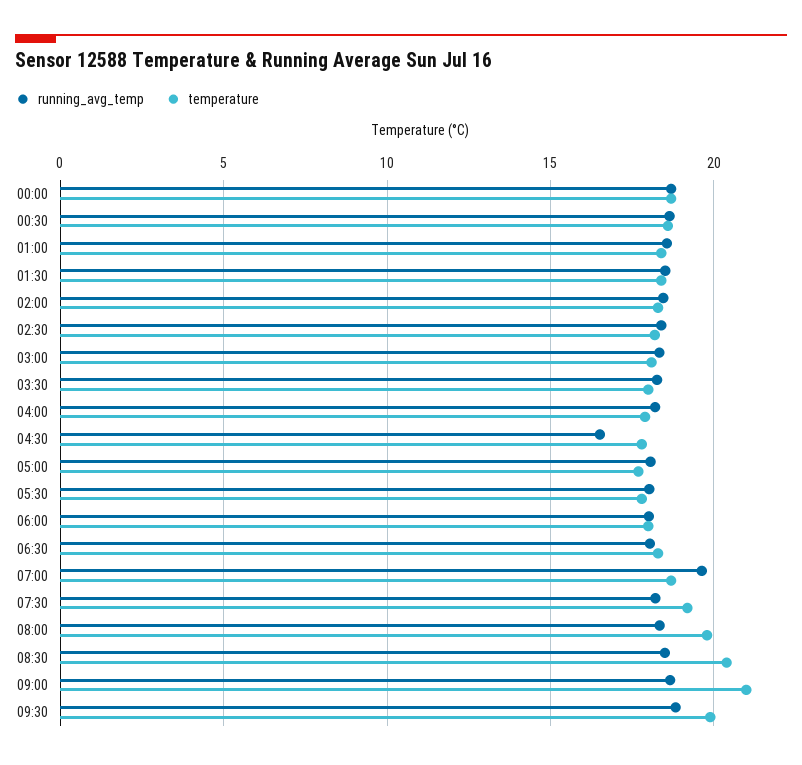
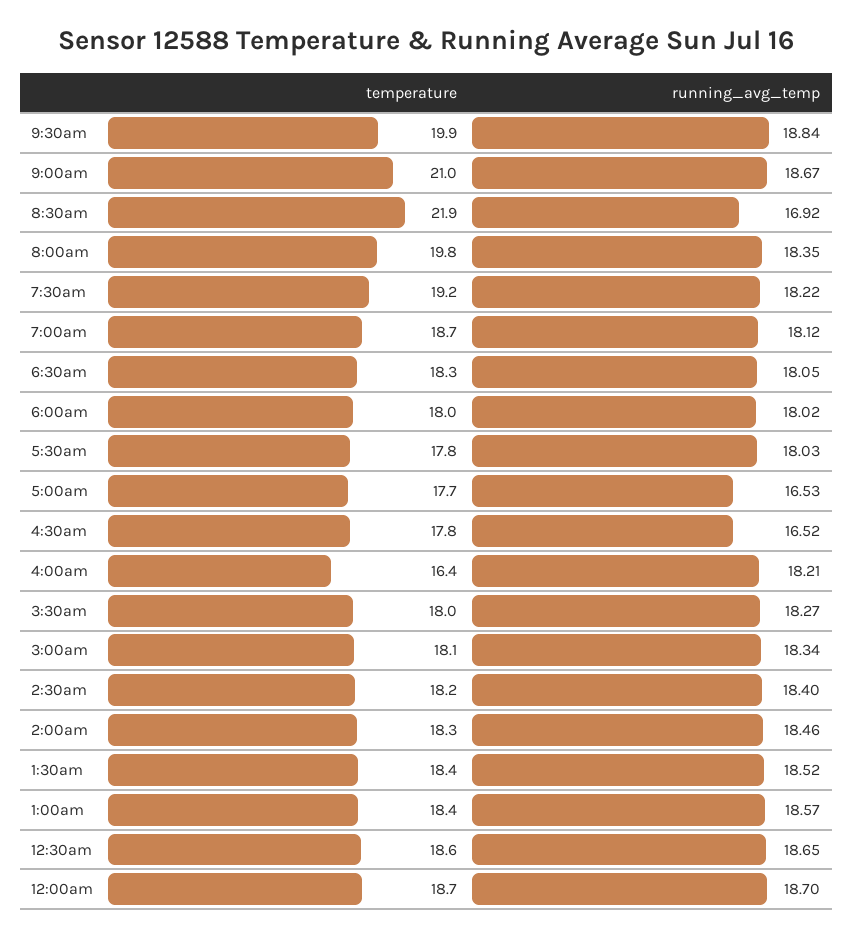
temperature, 04:00: 18 -> 16.4
running_avg_temp, 05:00: 18 -> 16.53
running_avg_temp, 07:00: 19.5 -> 18.12
running_avg_temp, 08:30: 18.5 -> 16.92
temperature, 08:30: 20.5 -> 21.9

